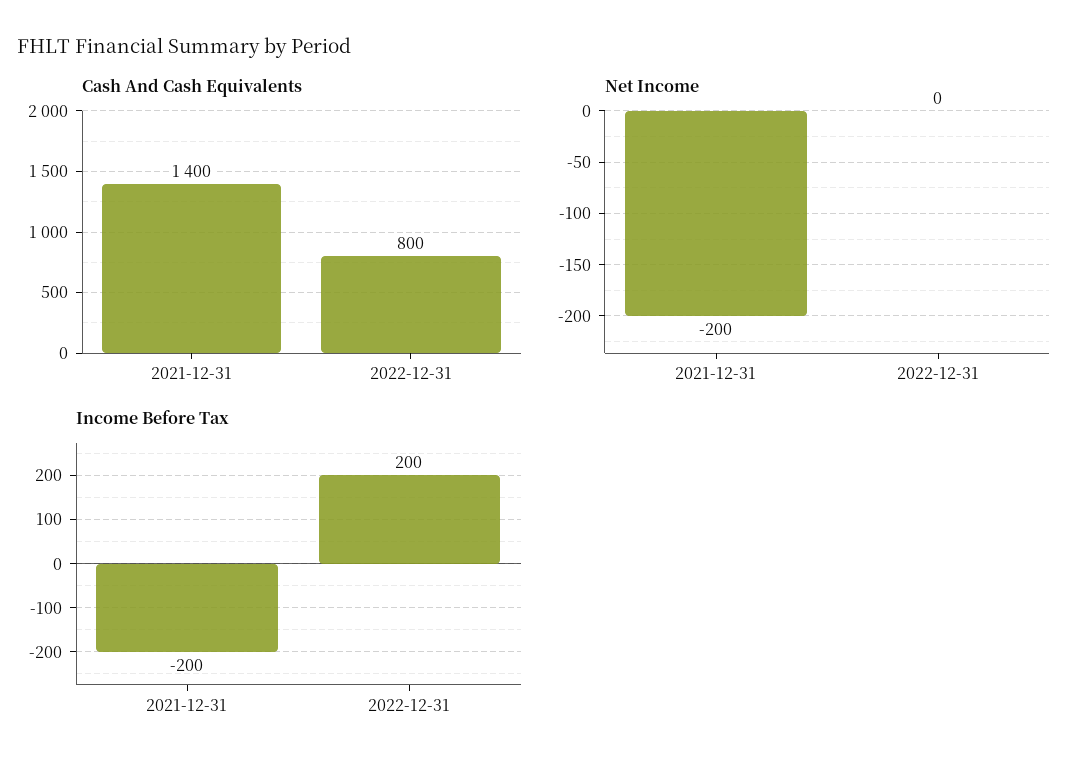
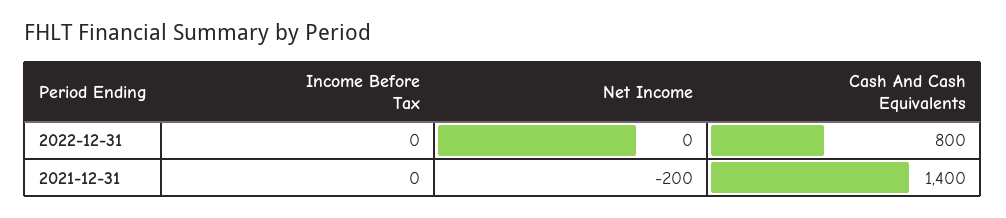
Income Before Tax, 2021-12-31: -200 -> 0
Income Before Tax, 2022-12-31: 200 -> 0

